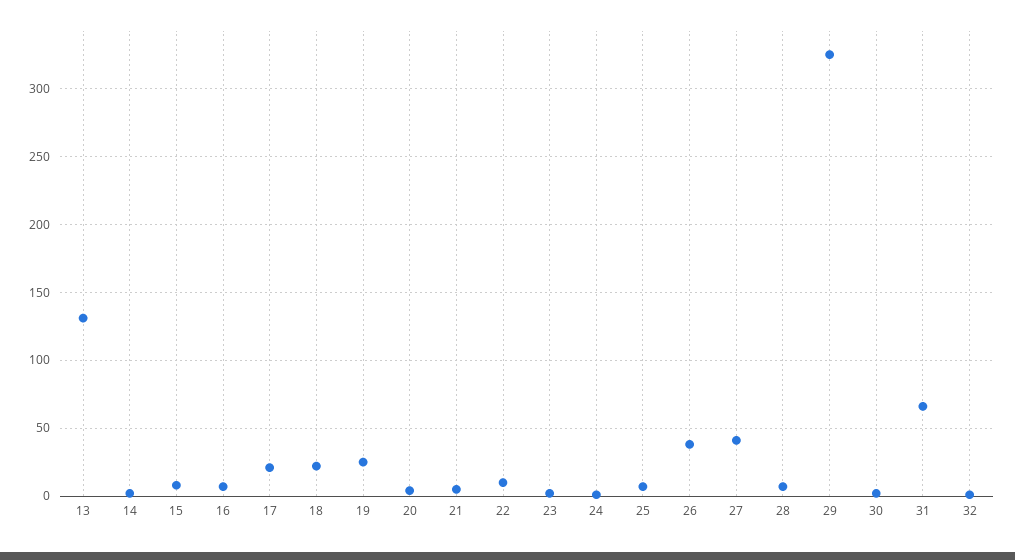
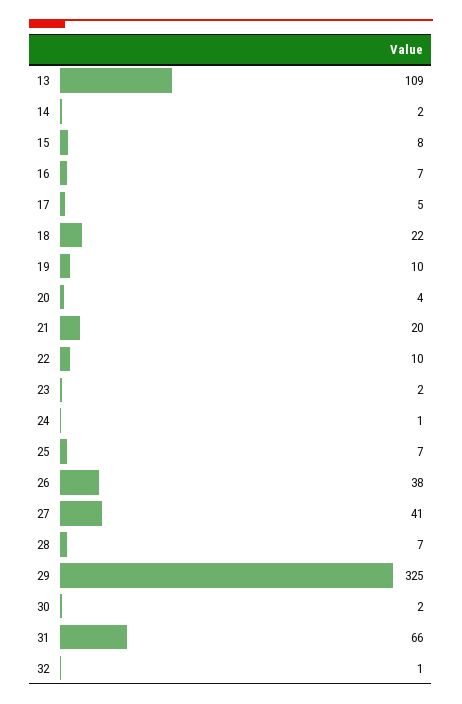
13: 130 -> 109
17: 20 -> 5
19: 25 -> 10
21: 5 -> 20

